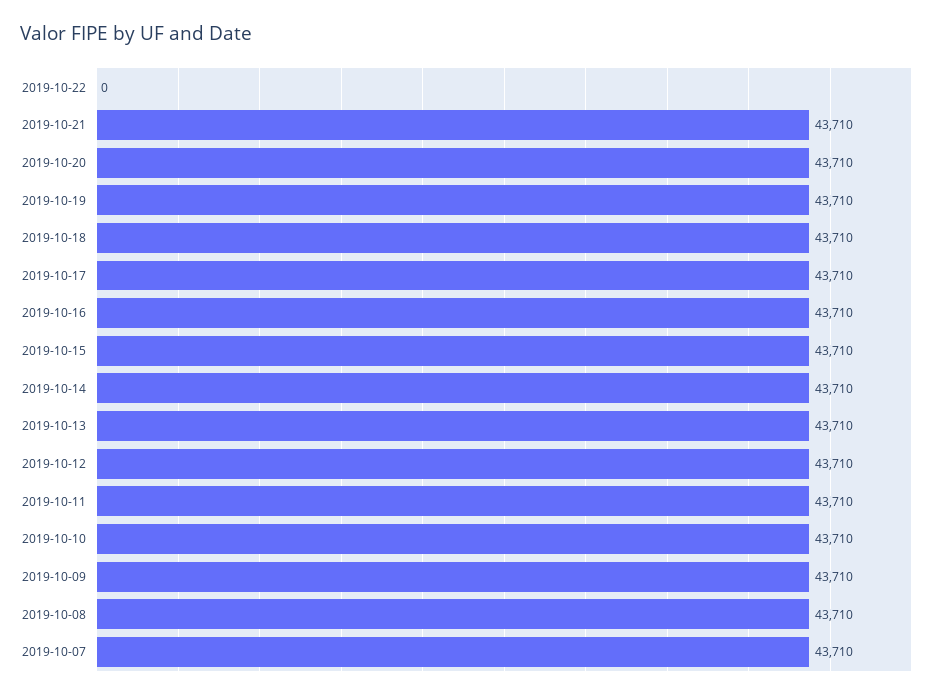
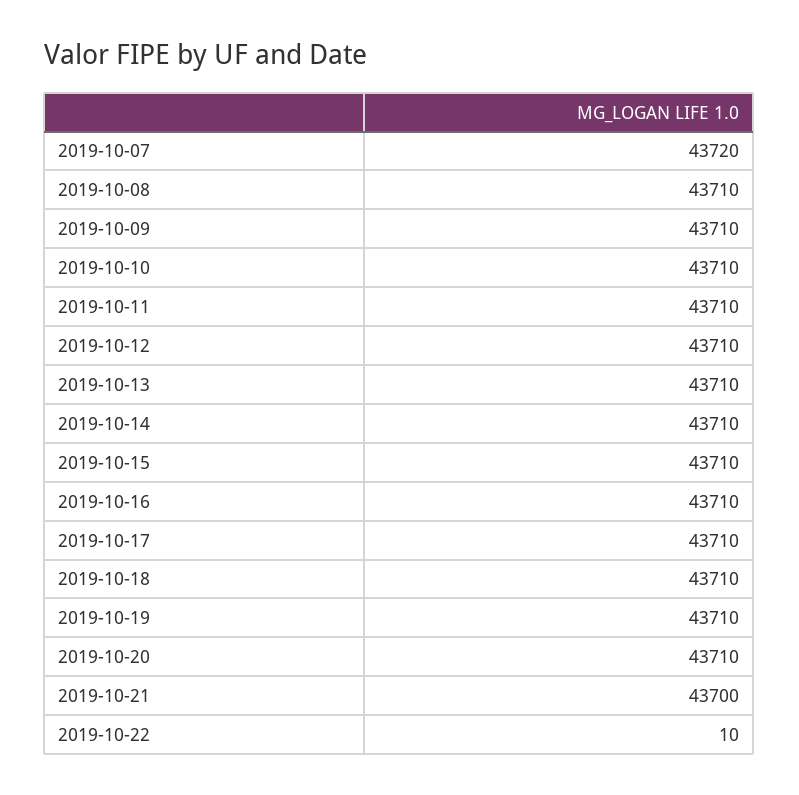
2019-10-22: 0 -> 10
2019-10-21: 43710 -> 43700
2019-10-07: 43710 -> 43720

